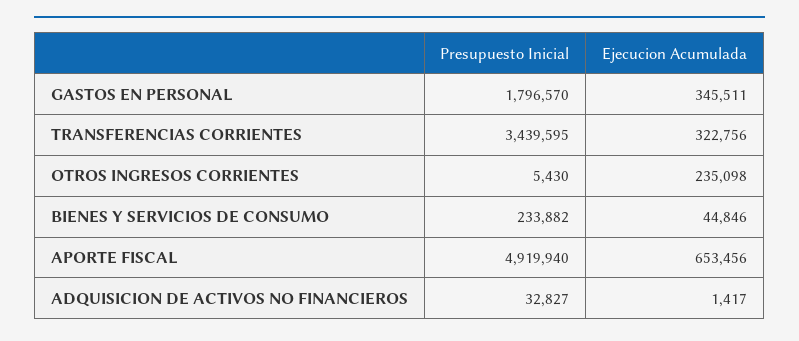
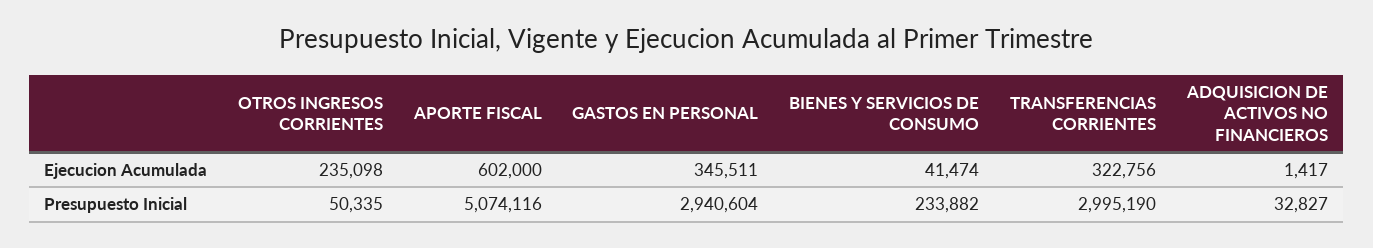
Presupuesto Inicial, GASTOS EN PERSONAL: 1796570 -> 2940604
Presupuesto Inicial, TRANSFERENCIAS CORRIENTES: 3439595 -> 2995190
Presupuesto Inicial, OTROS INGRESOS CORRIENTES: 5430 -> 50335
Ejecucion Acumulada, BIENES Y SERVICIOS DE CONSUMO: 44846 -> 41474
Presupuesto Inicial, APORTE FISCAL: 4919940 -> 5074116
Ejecucion Acumulada, APORTE FISCAL: 653456 -> 602000

